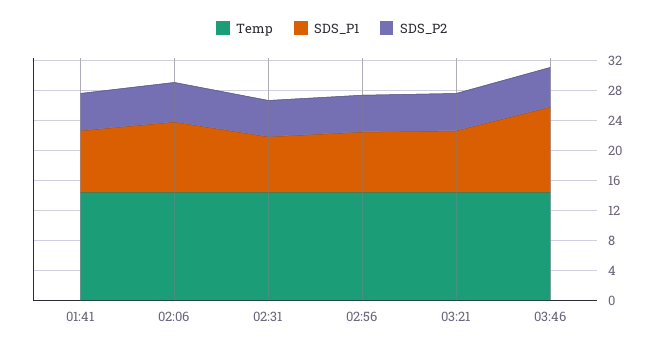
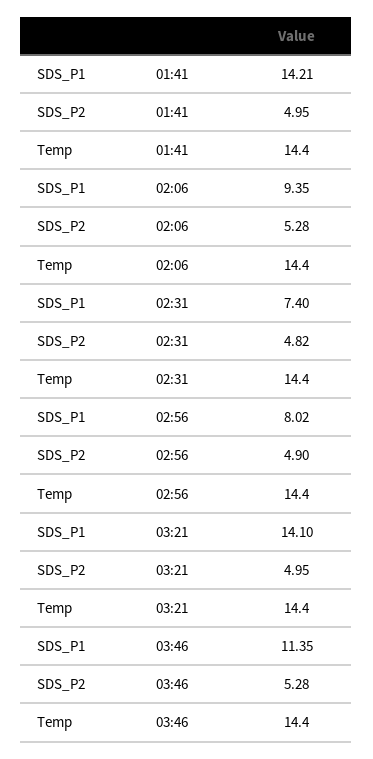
SDS_P1, 01:41: 8 -> 14.21
SDS_P1, 03:21: 8 -> 14.1

